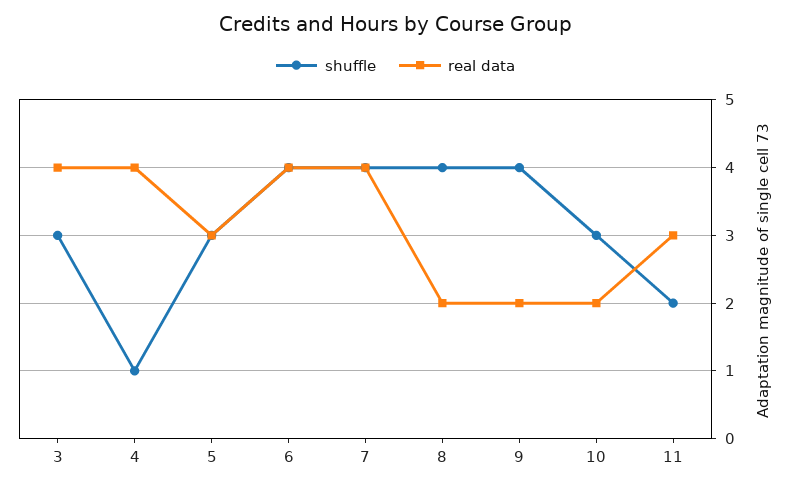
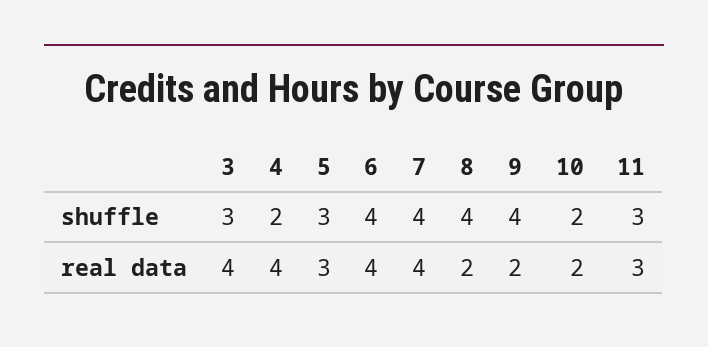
shuffle, 4: 1 -> 2
shuffle, 10: 3 -> 2
shuffle, 11: 2 -> 3

